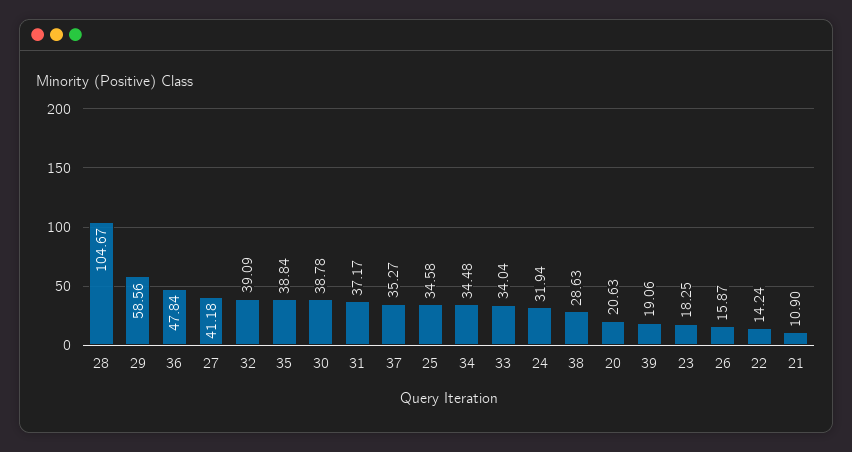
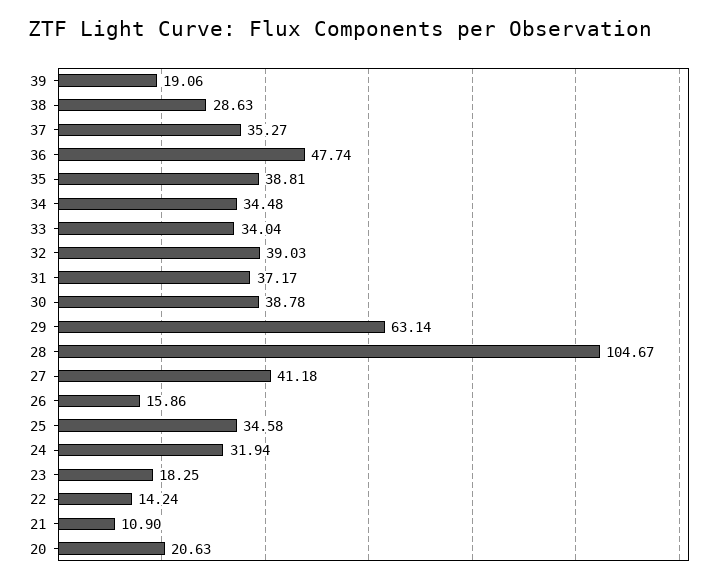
29: 58.56 -> 63.14
36: 47.84 -> 47.74
32: 39.09 -> 39.03
35: 38.84 -> 38.81
26: 15.87 -> 15.86

